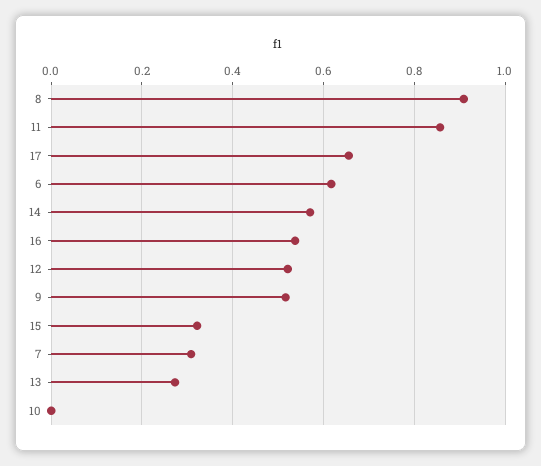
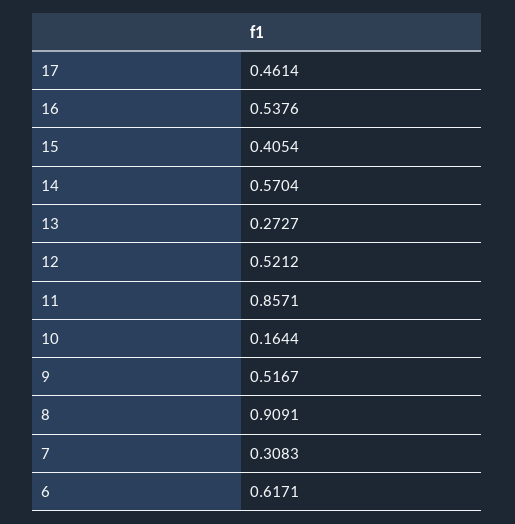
17: 0.66 -> 0.4614
15: 0.32 -> 0.4054
10: 0 -> 0.1644

